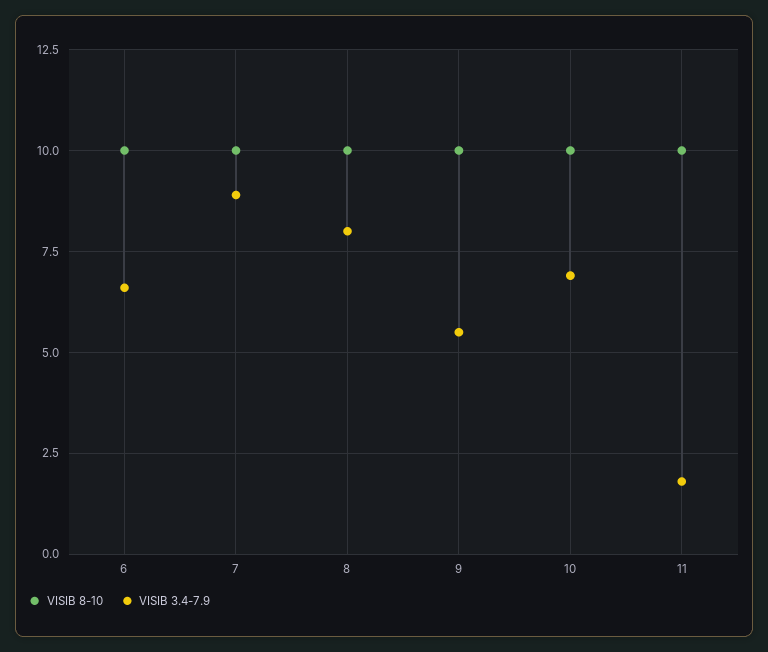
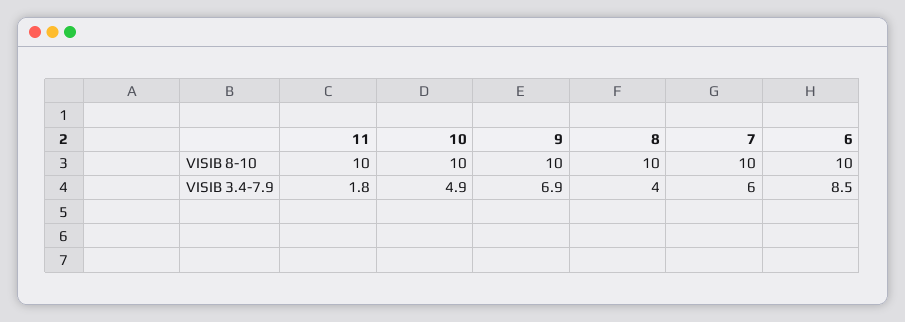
VISIB 3.4-7.9, 6: 6.5 -> 8.5
VISIB 3.4-7.9, 7: 9 -> 6
VISIB 3.4-7.9, 8: 8 -> 4
VISIB 3.4-7.9, 9: 5.5 -> 6.9
VISIB 3.4-7.9, 10: 7 -> 4.9

